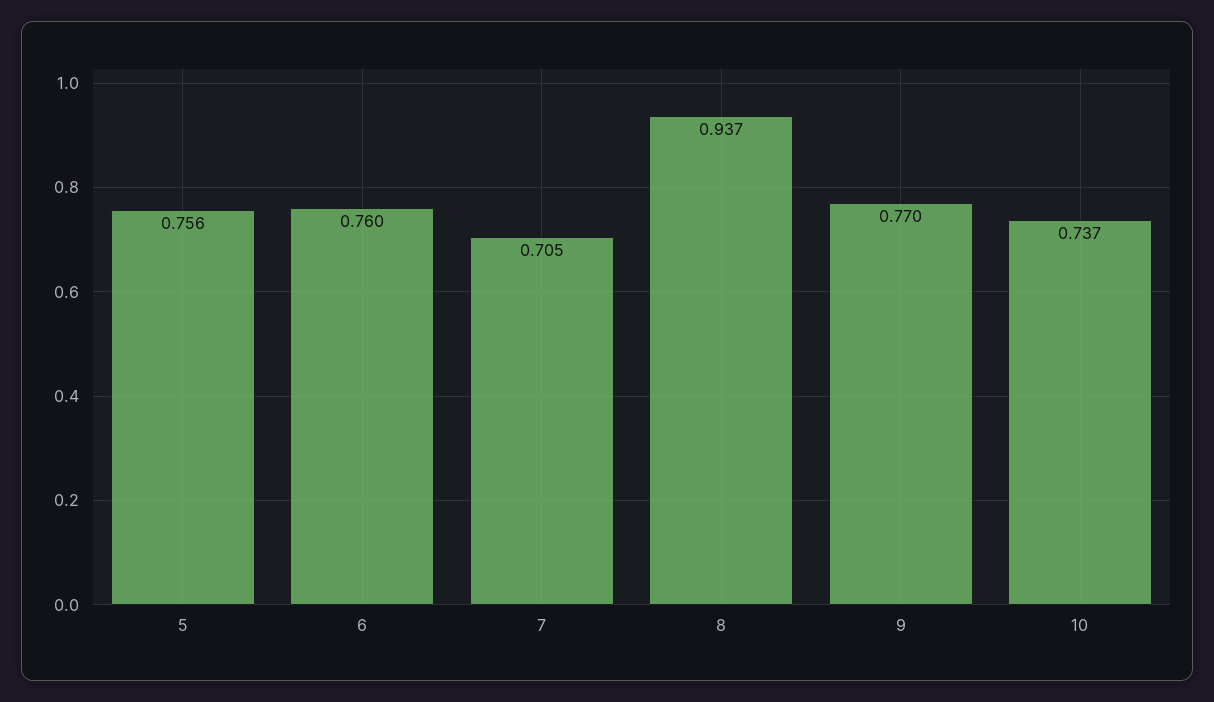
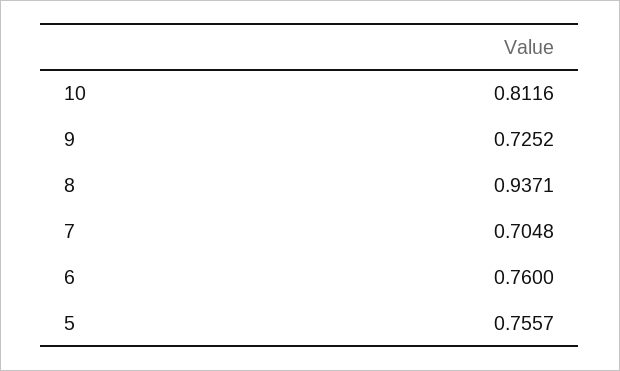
9: 0.77 -> 0.7252
10: 0.737 -> 0.8116

